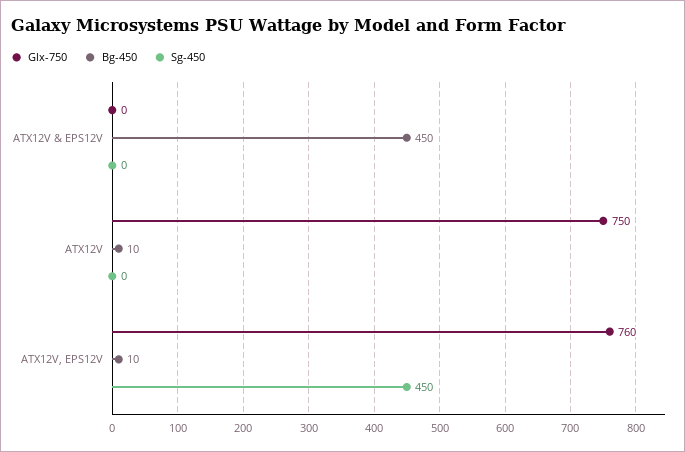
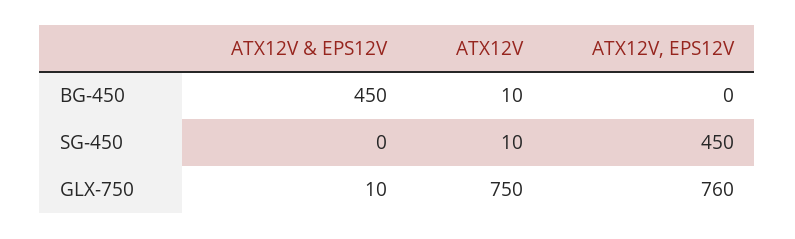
Glx-750, ATX12V & EPS12V: 0 -> 10
Sg-450, ATX12V: 0 -> 10
Bg-450, ATX12V, EPS12V: 10 -> 0

